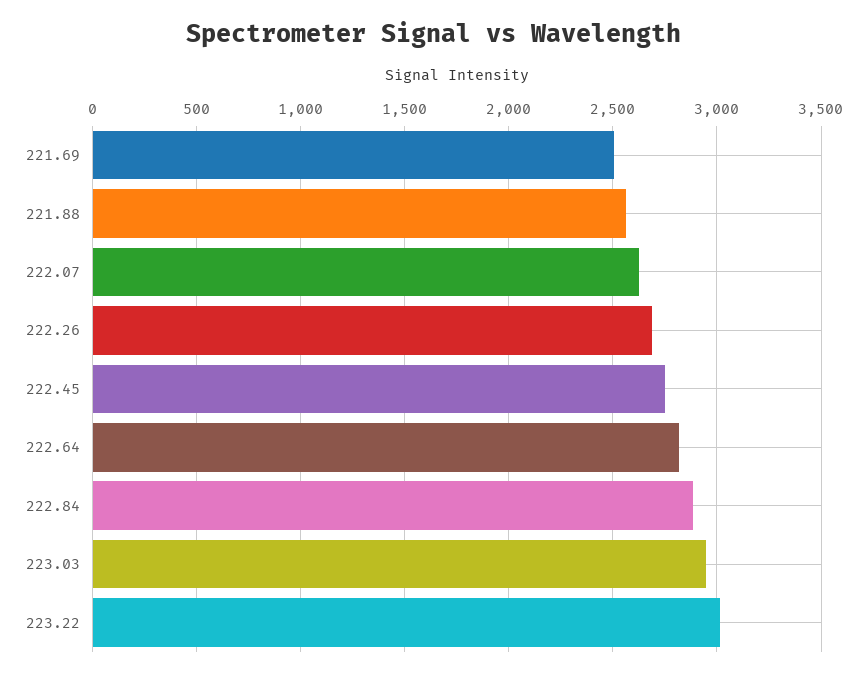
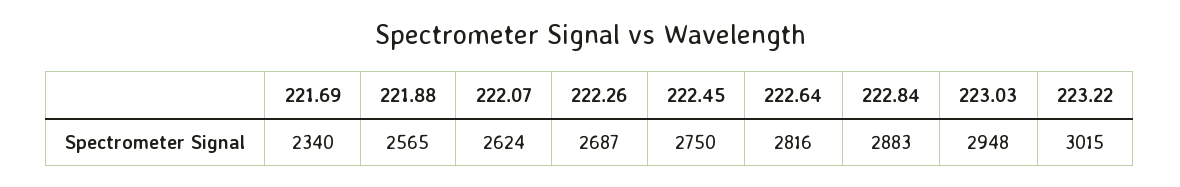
221.69: 2500 -> 2340

